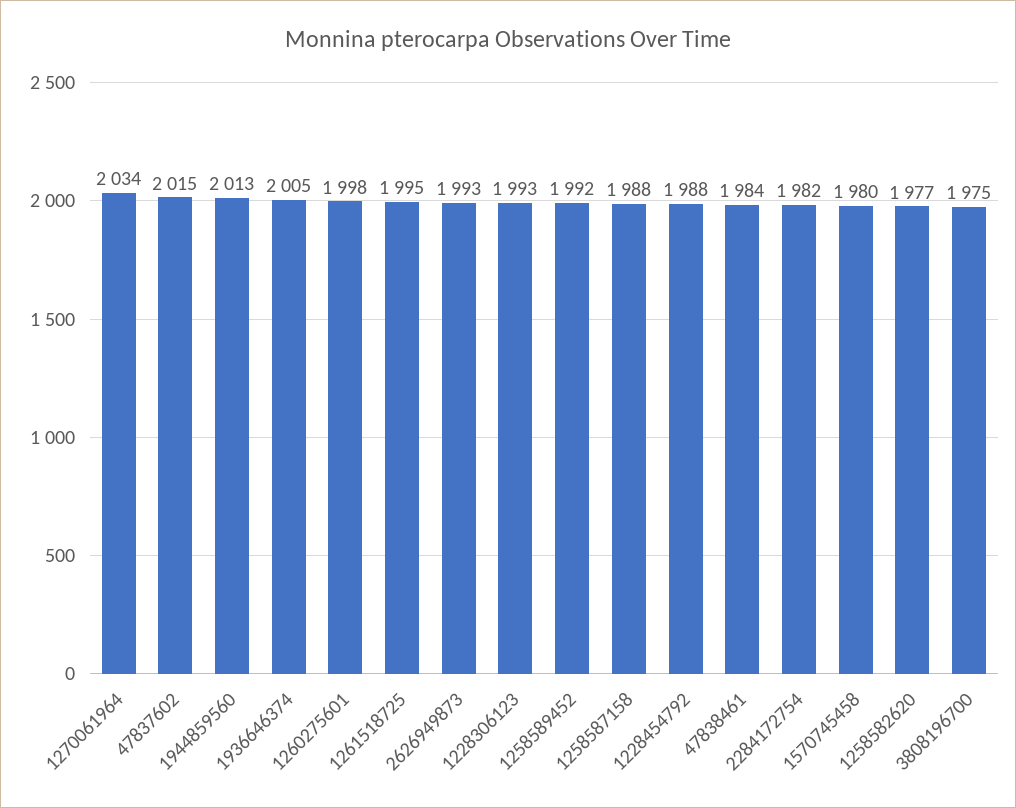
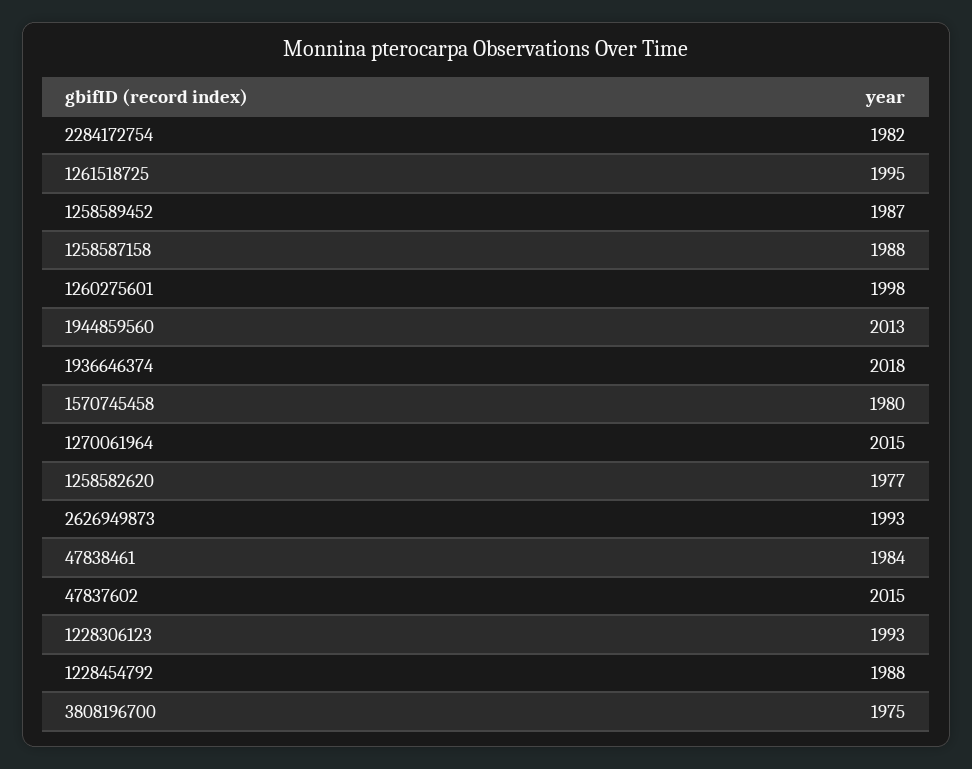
1270061964: 2034 -> 2015
1936646374: 2005 -> 2018
1258589452: 1992 -> 1987

